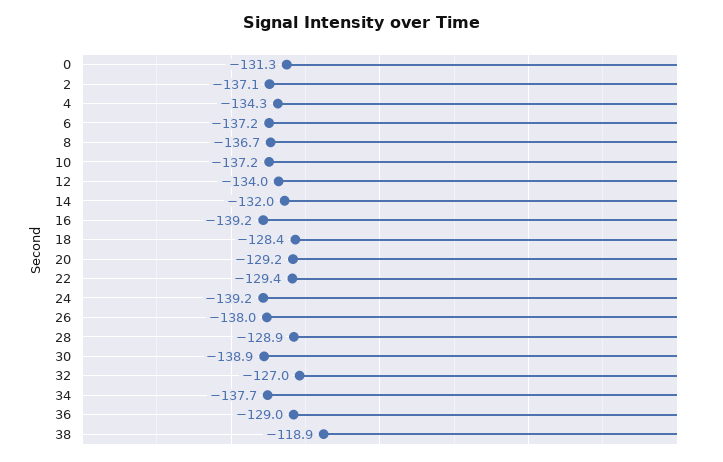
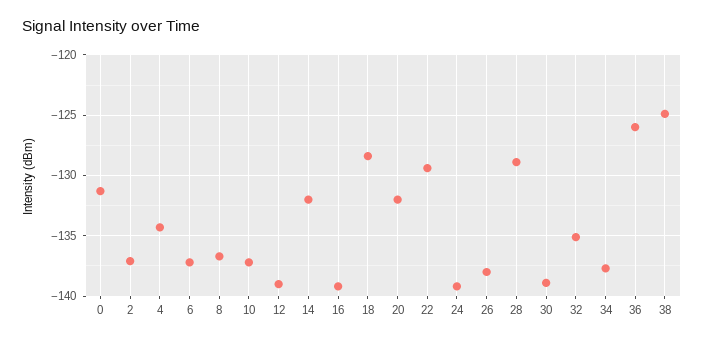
12: -134 -> -139
20: -129.2 -> -132
32: -127 -> -135
36: -129 -> -126
38: -118.9 -> -125

